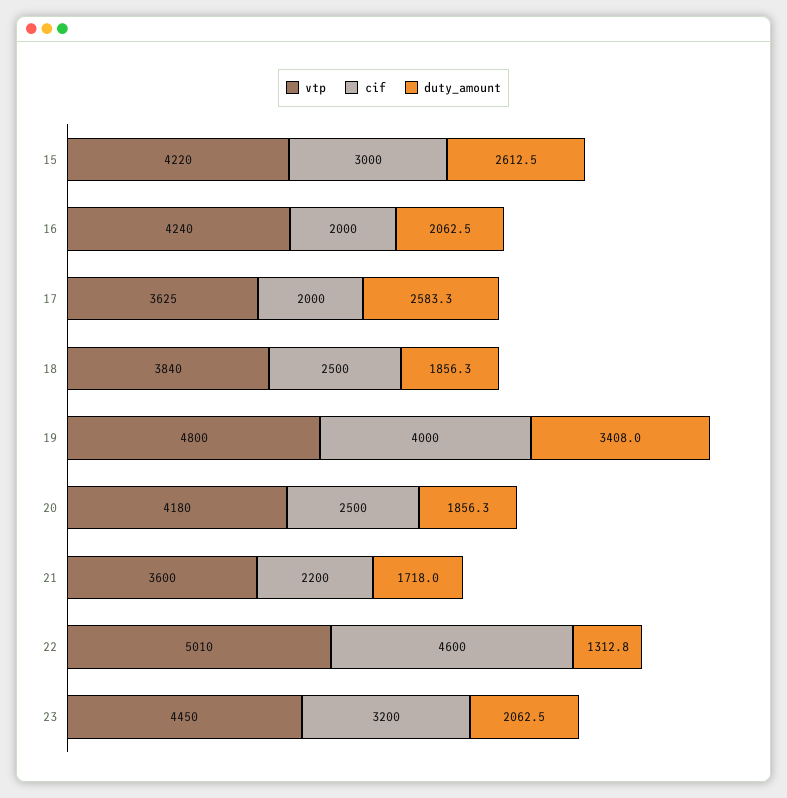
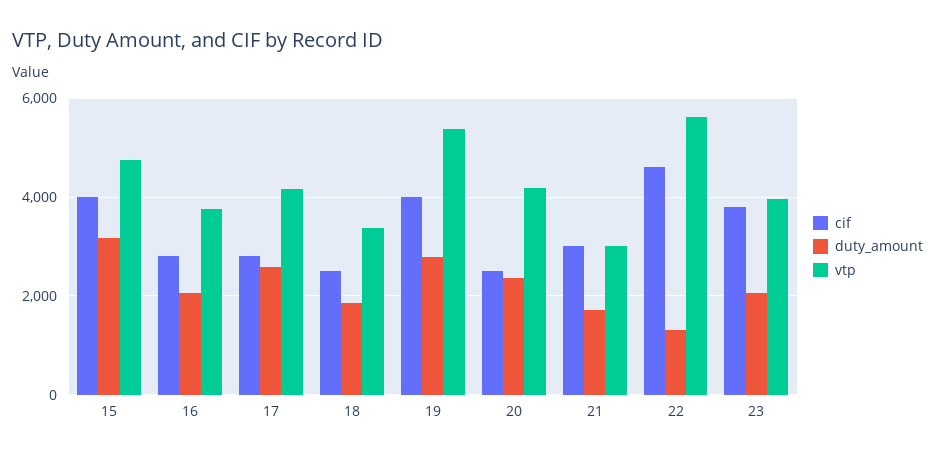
vtp, 15: 4220 -> 4800
cif, 15: 3000 -> 4000
duty_amount, 15: 2612.5 -> 3200
vtp, 16: 4240 -> 3800
cif, 16: 2000 -> 2800
vtp, 17: 3625 -> 4200
cif, 17: 2000 -> 2800
vtp, 18: 3840 -> 3400
vtp, 19: 4800 -> 5400
duty_amount, 19: 3408 -> 2800
duty_amount, 20: 1856.3 -> 2400
vtp, 21: 3600 -> 3000
cif, 21: 2200 -> 3000
vtp, 22: 5010 -> 5600
vtp, 23: 4450 -> 4000
cif, 23: 3200 -> 3800

